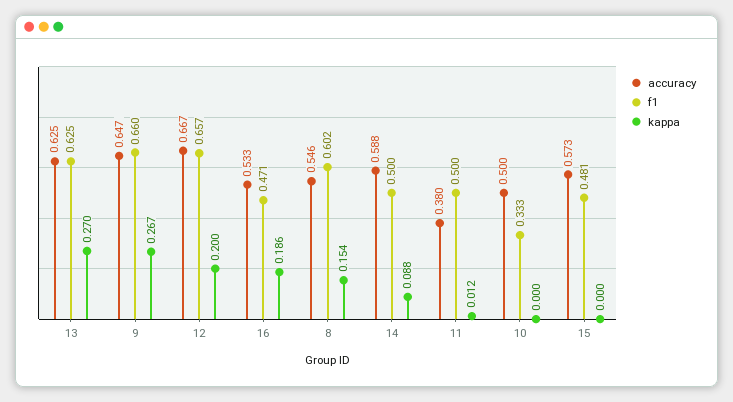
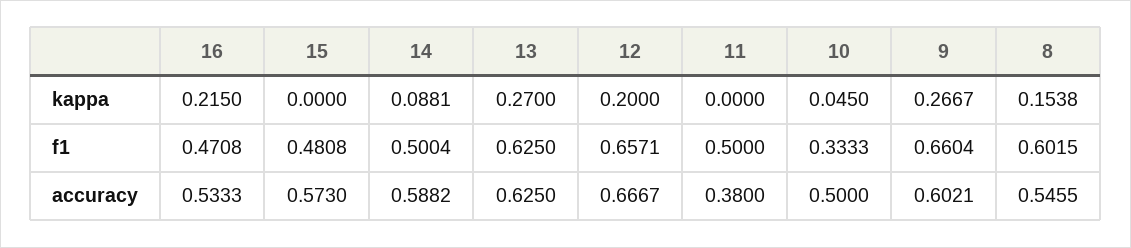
accuracy, 9: 0.647 -> 0.6021
kappa, 16: 0.186 -> 0.215
kappa, 11: 0.012 -> 0
kappa, 10: 0 -> 0.045

